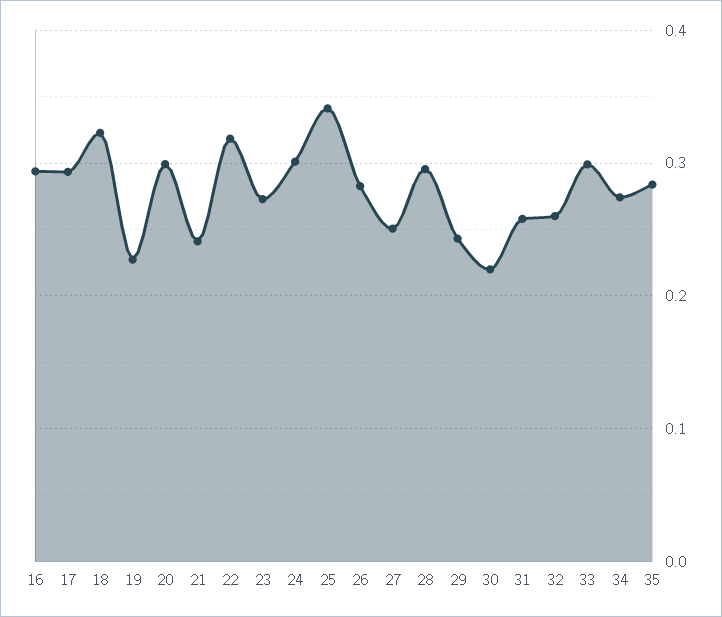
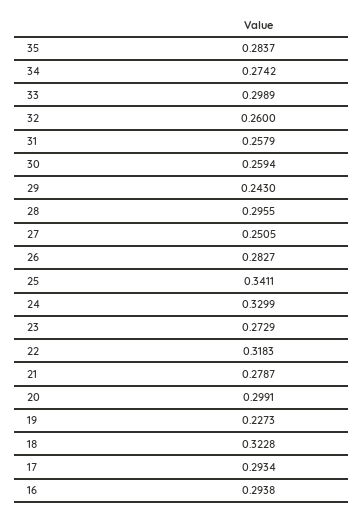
21: 0.24 -> 0.2787
24: 0.3 -> 0.3299
30: 0.22 -> 0.2594

